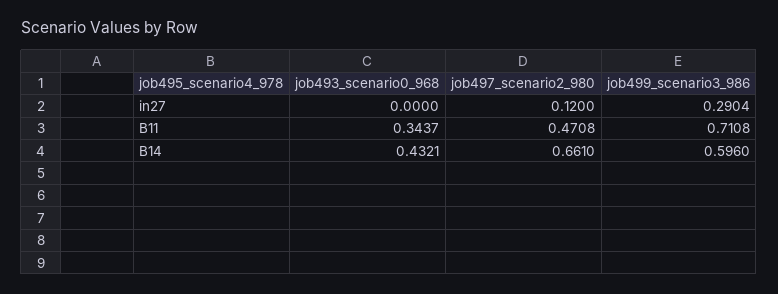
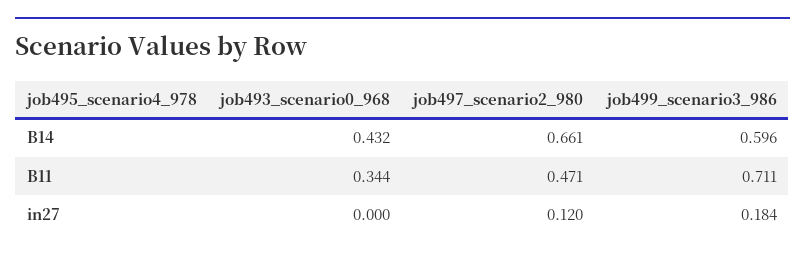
job499_scenario3_986, in27: 0.2904 -> 0.184

